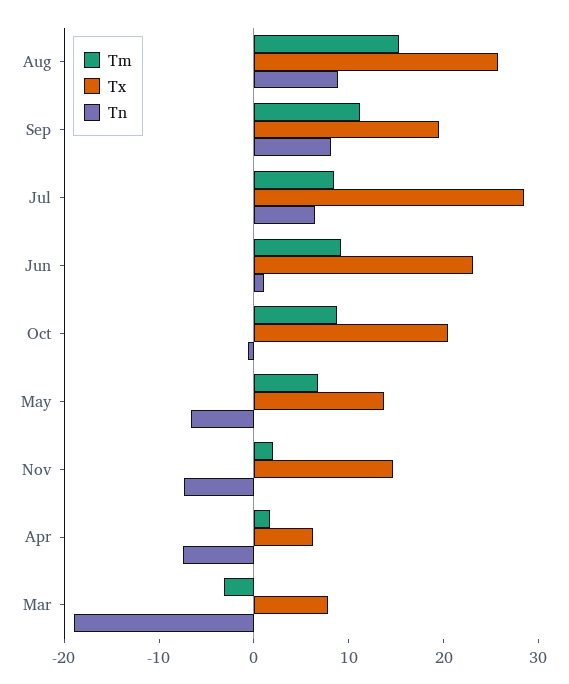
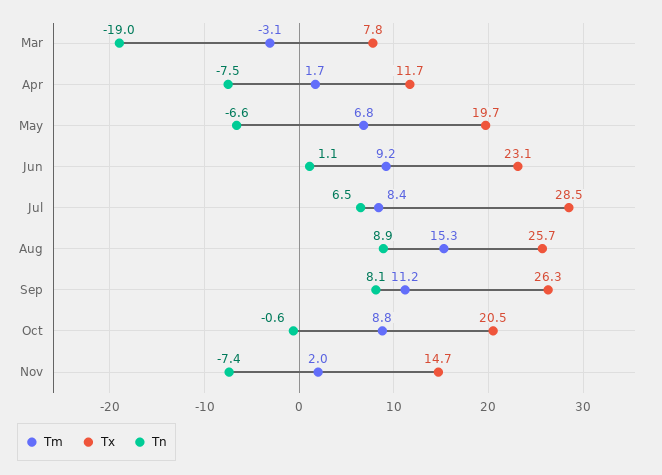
Tx, Sep: 20 -> 26.3
Tx, May: 14 -> 19.7
Tx, Apr: 6 -> 11.7

